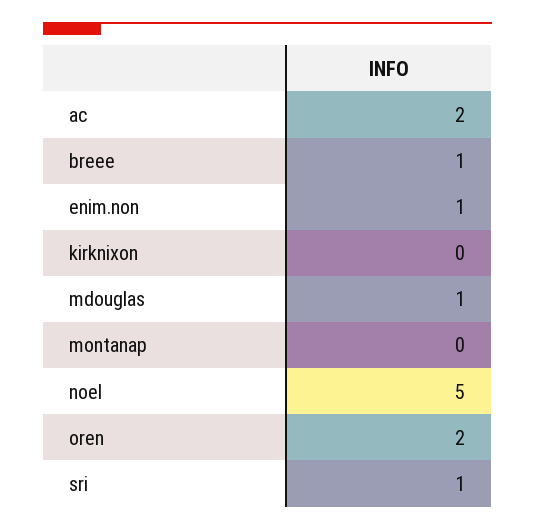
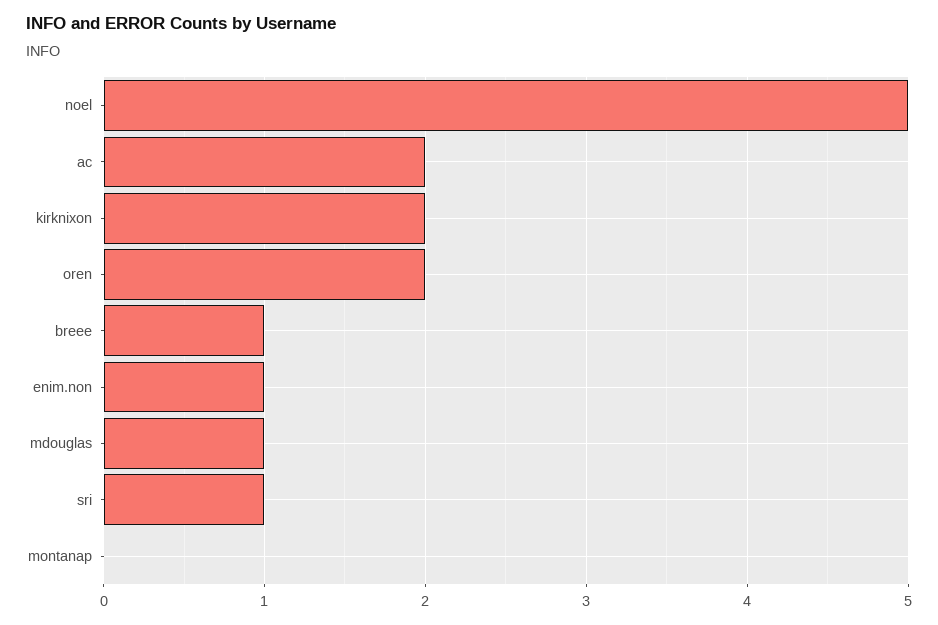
kirknixon: 0 -> 2

